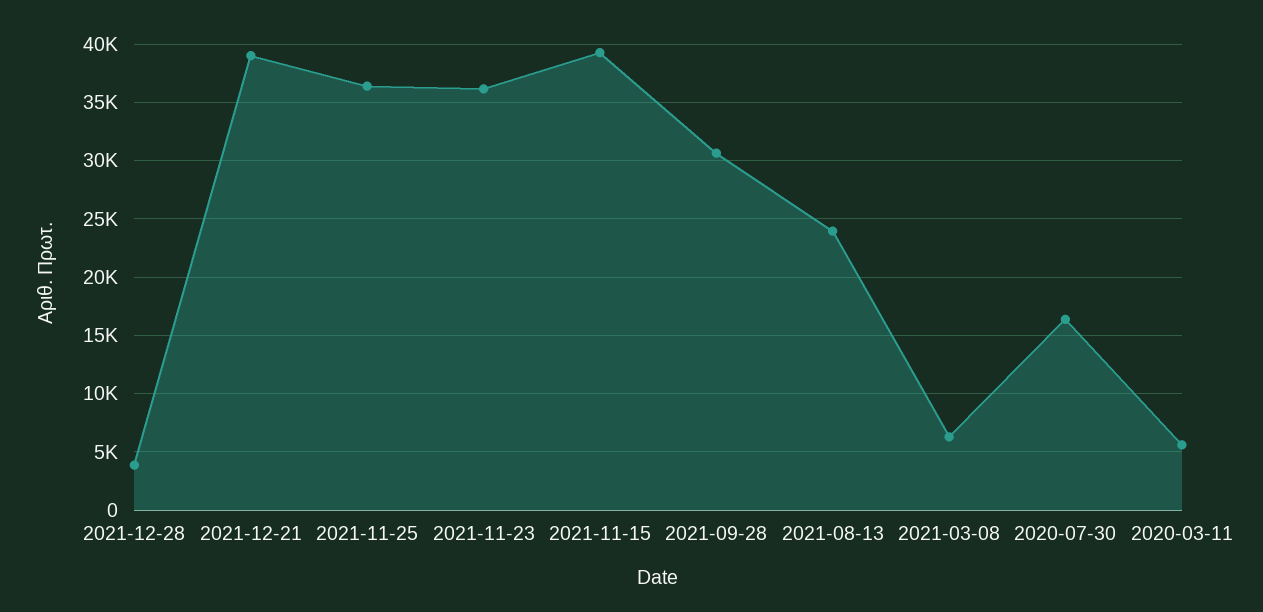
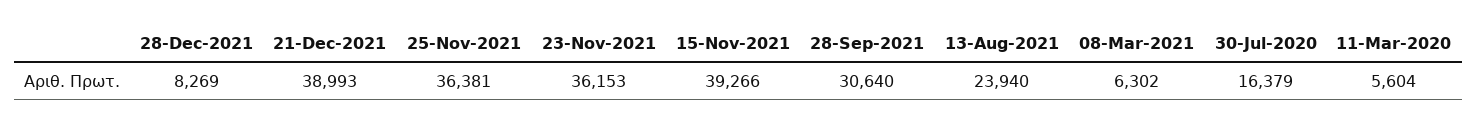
2021-12-28: 4000 -> 8269

